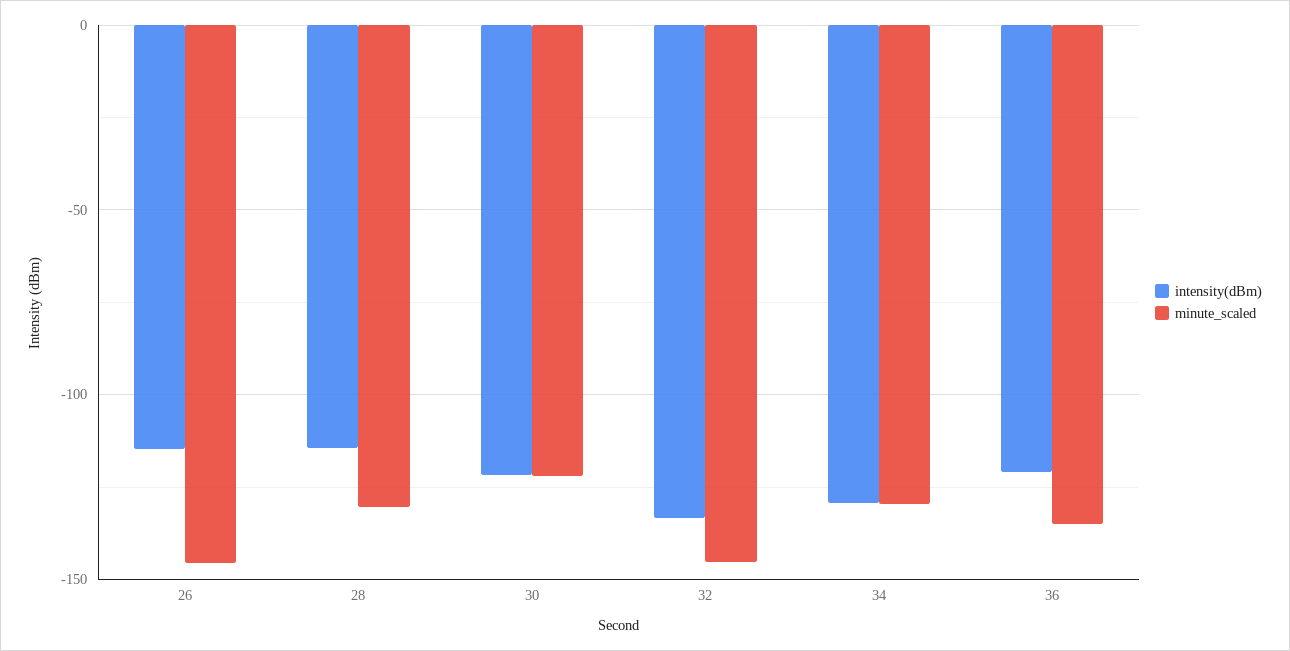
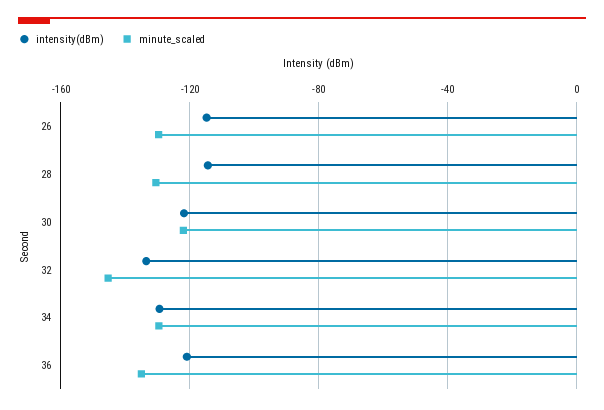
minute_scaled, 26: -145 -> -130

